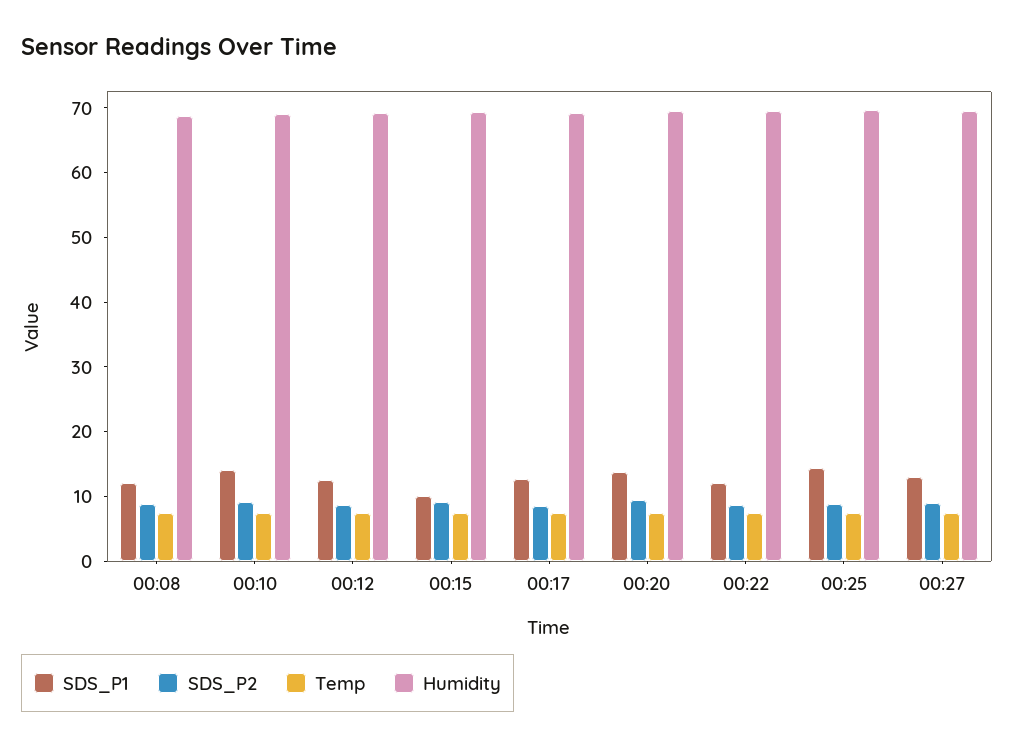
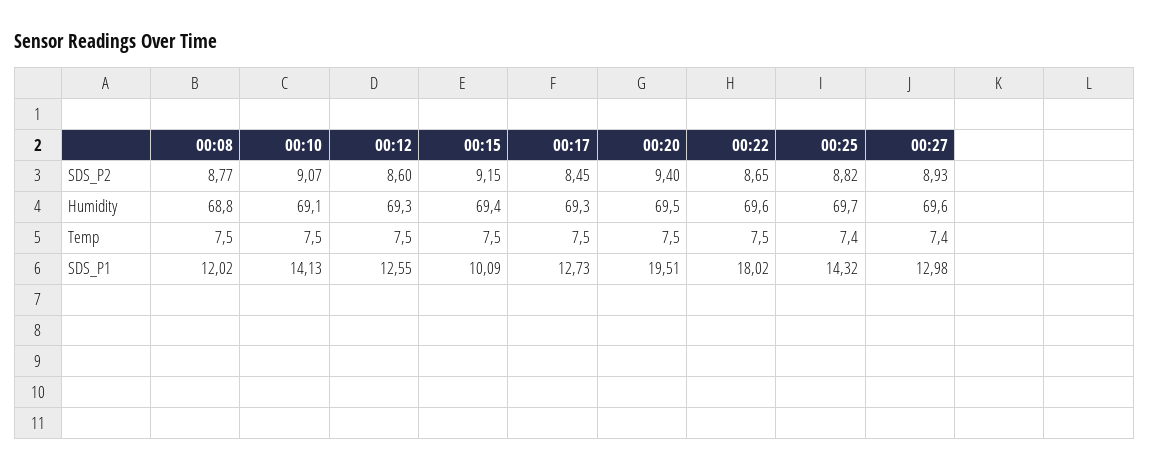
SDS_P1, 00:20: 14 -> 19.51
SDS_P1, 00:22: 12 -> 18.02

